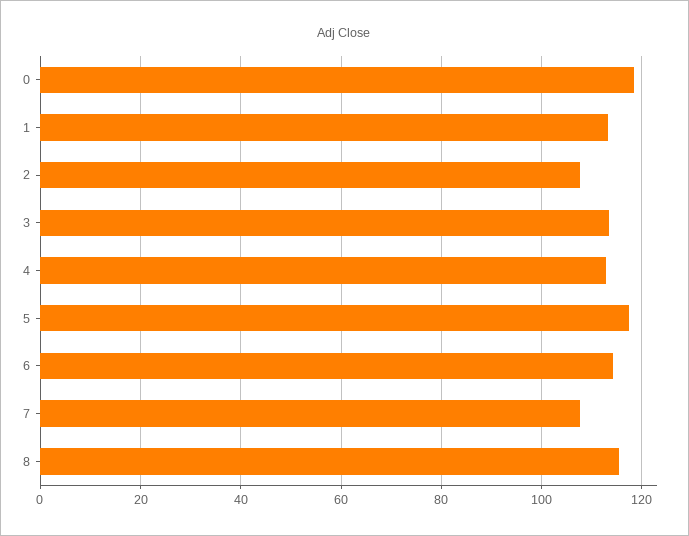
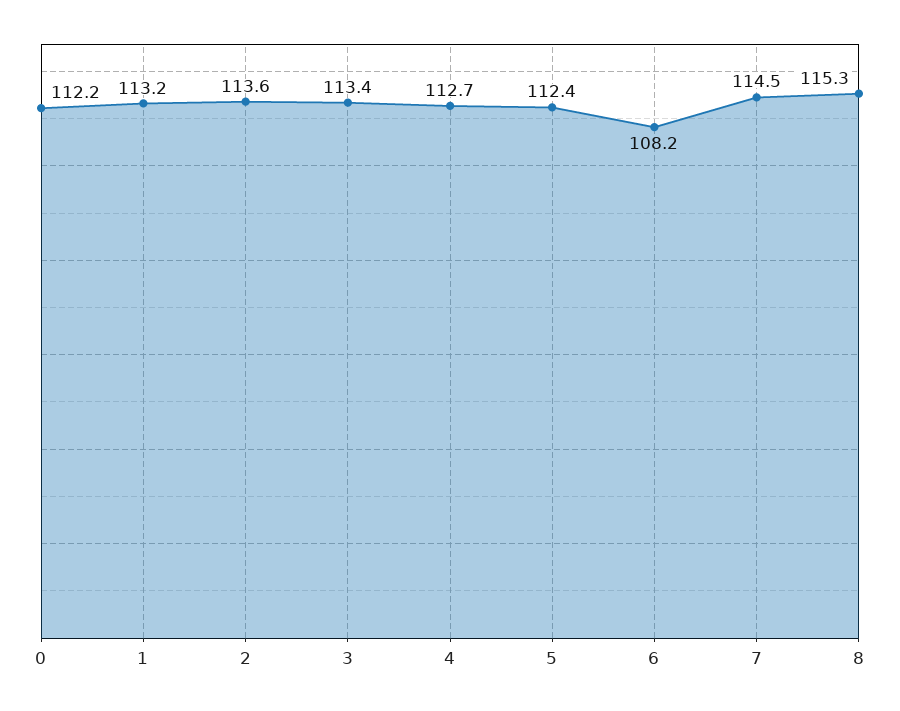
0: 118 -> 112.2
2: 108 -> 113.6
5: 118 -> 112.4
6: 114 -> 108.2
7: 108 -> 114.5

